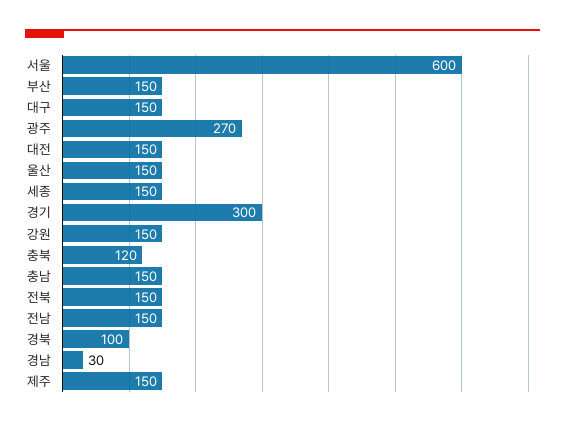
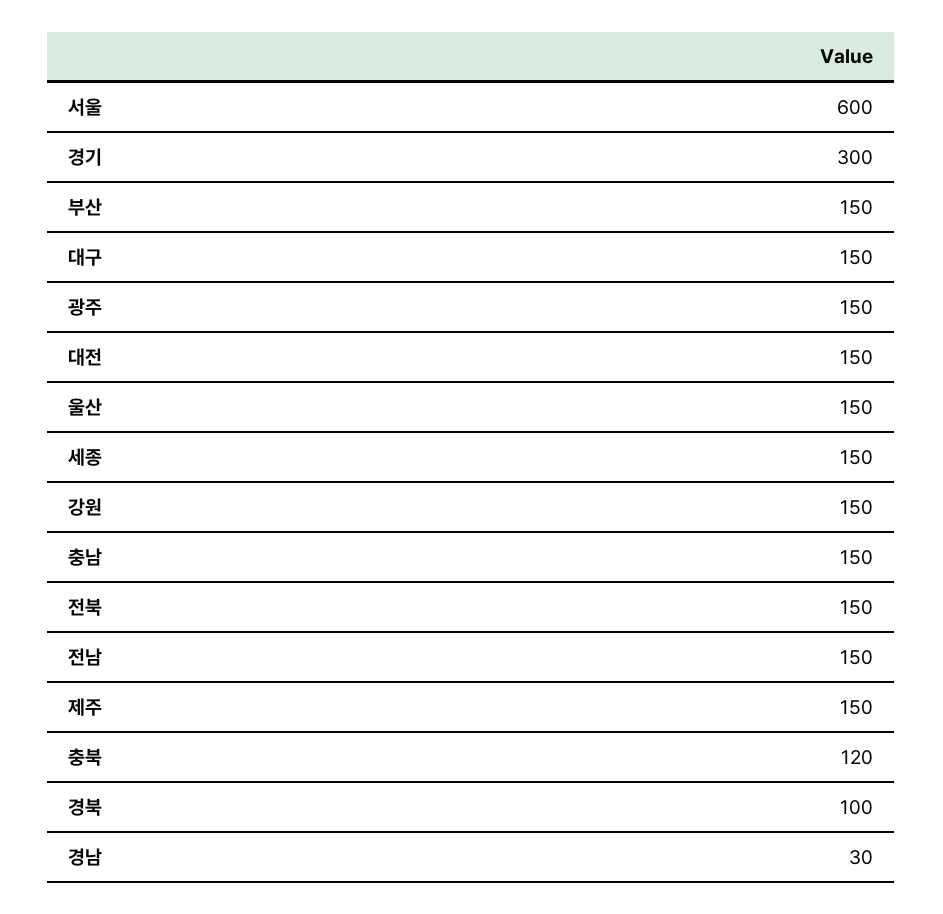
광주: 270 -> 150

